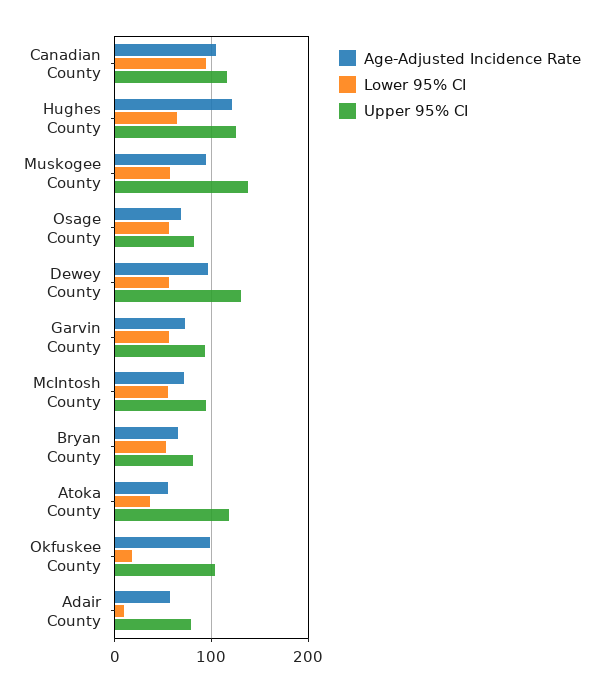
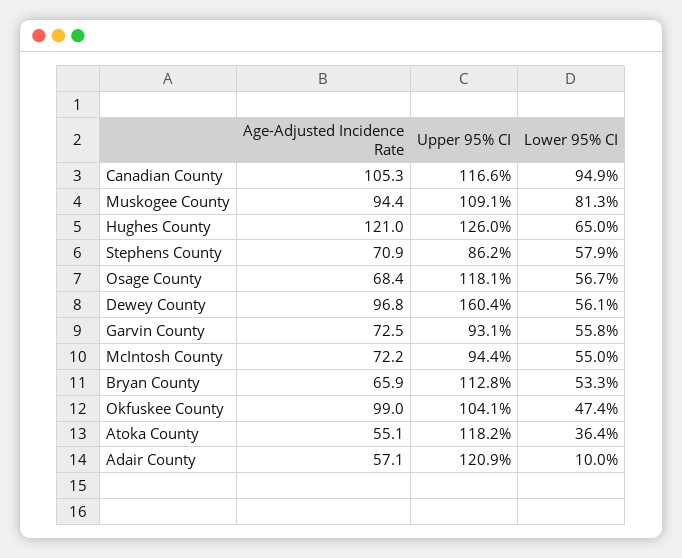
Lower 95% CI, Muskogee County: 60 -> 81.3
Upper 95% CI, Muskogee County: 140 -> 109.1
Upper 95% CI, Osage County: 80 -> 118.1
Upper 95% CI, Dewey County: 130 -> 160.4
Upper 95% CI, Bryan County: 80 -> 112.8
Lower 95% CI, Okfuskee County: 20 -> 47.4
Upper 95% CI, Adair County: 80 -> 120.9
Age-Adjusted Incidence Rate, Stephens County: none -> 70.9
Upper 95% CI, Stephens County: none -> 86.2
Lower 95% CI, Stephens County: none -> 57.9

